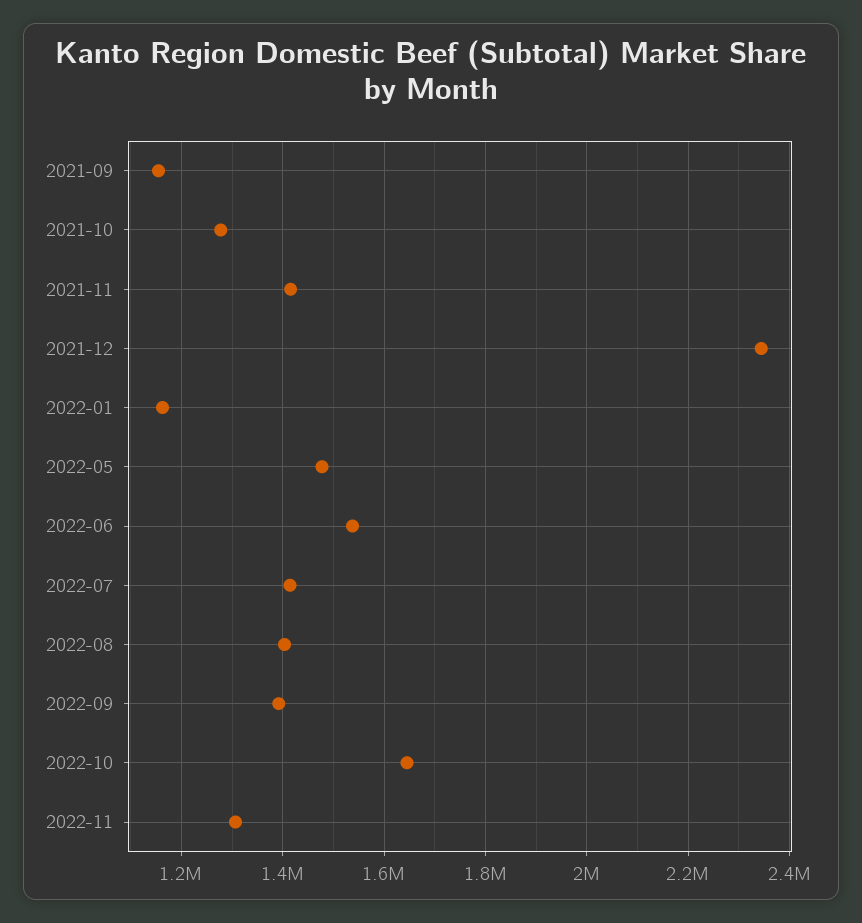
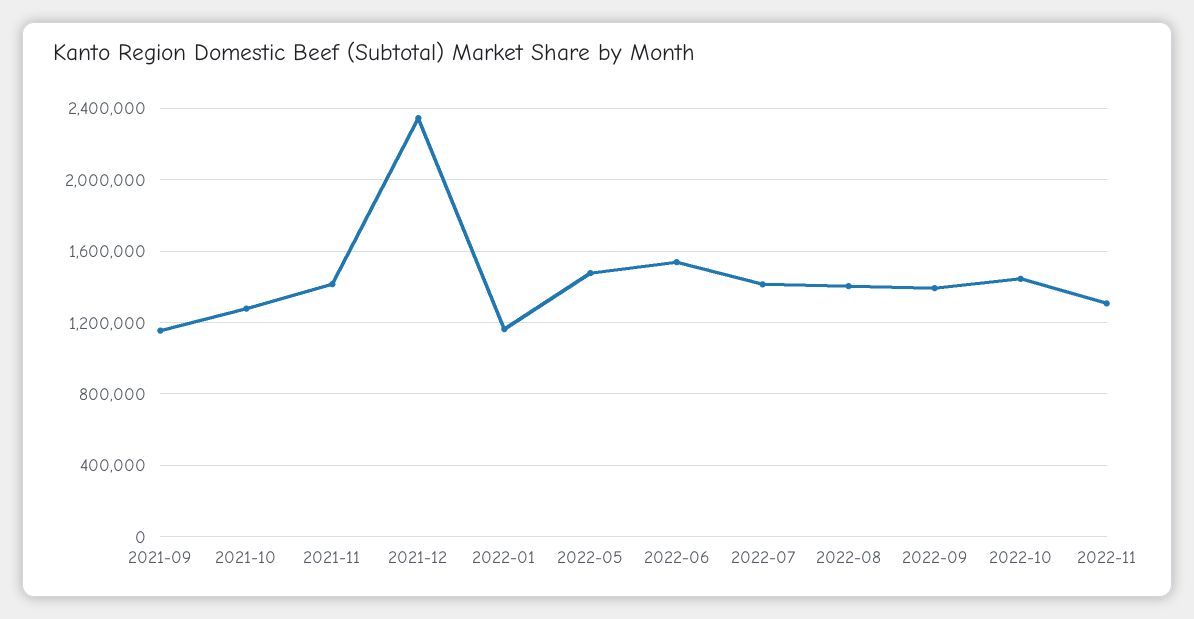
2022-10: 1640000 -> 1450000

